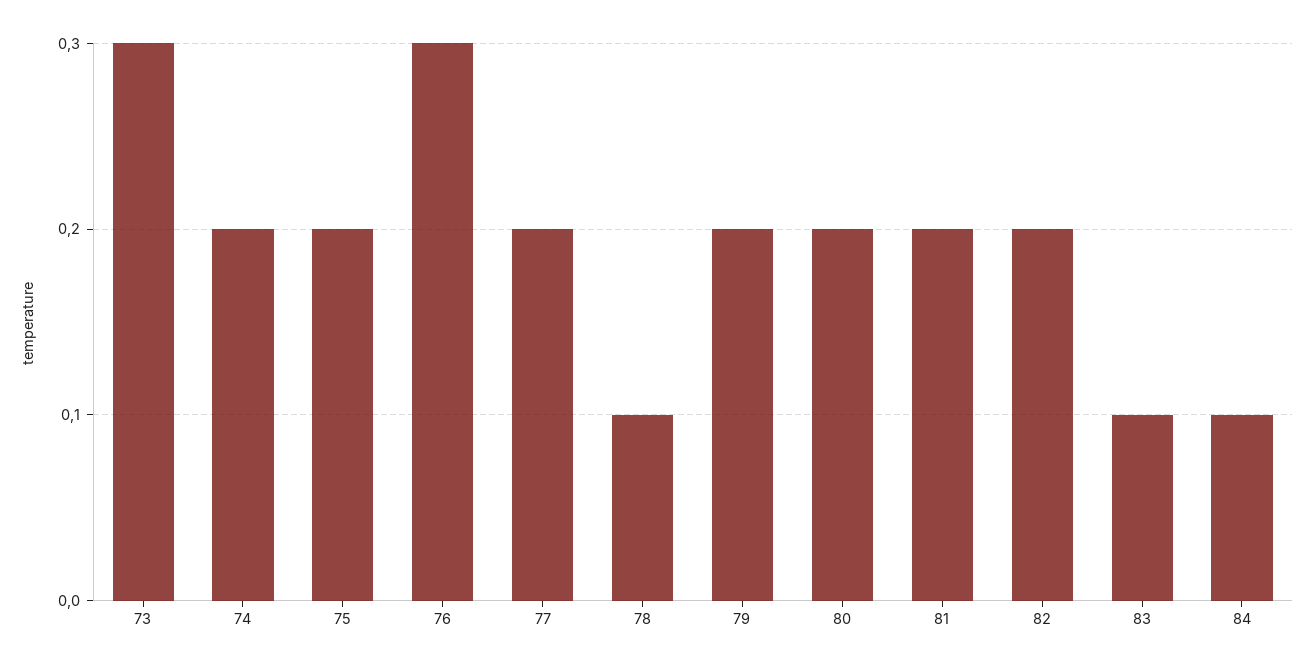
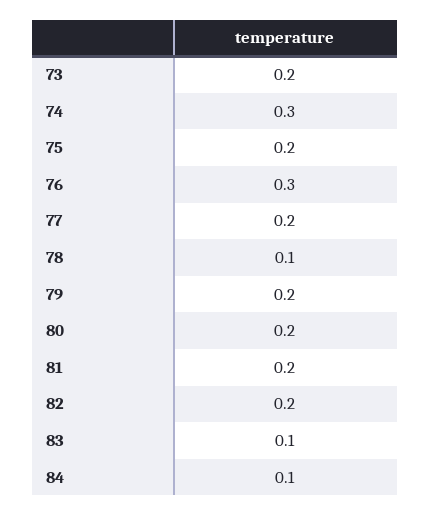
73: 0.3 -> 0.2
74: 0.2 -> 0.3

